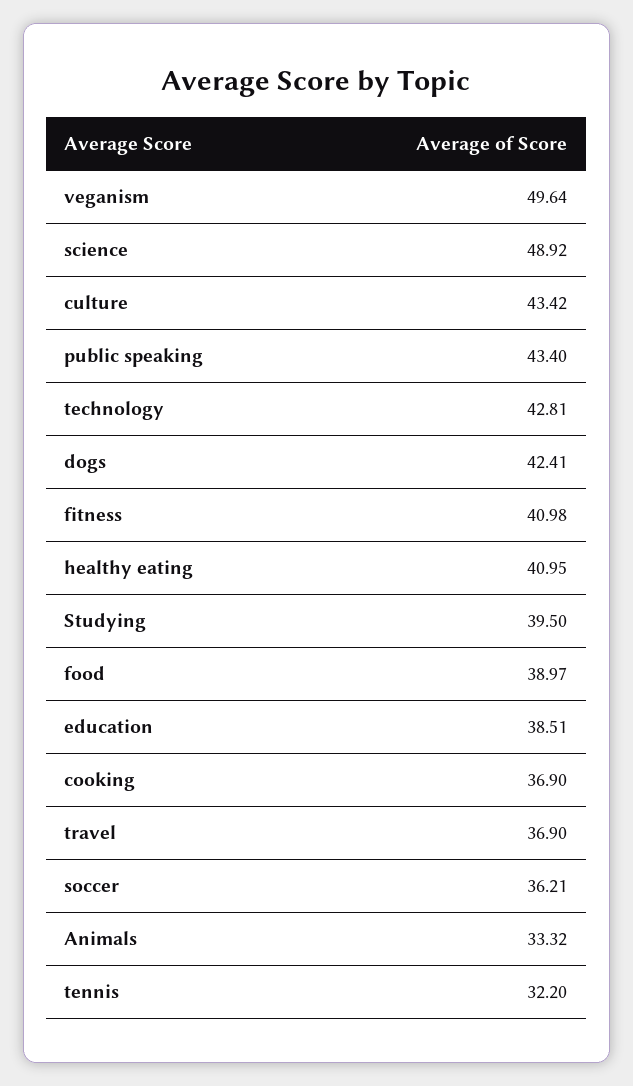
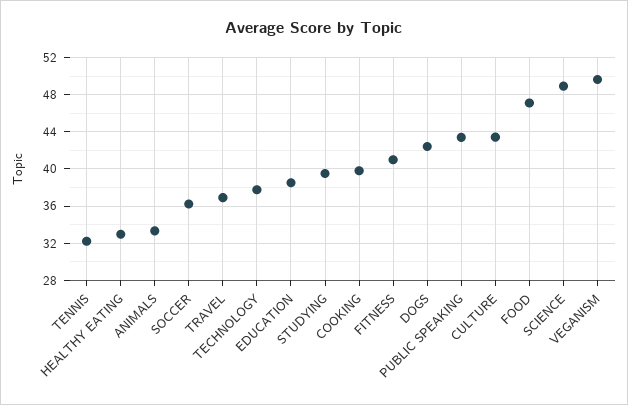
technology: 42.81 -> 38
healthy eating: 40.95 -> 33
food: 38.97 -> 47
cooking: 36.9 -> 40

